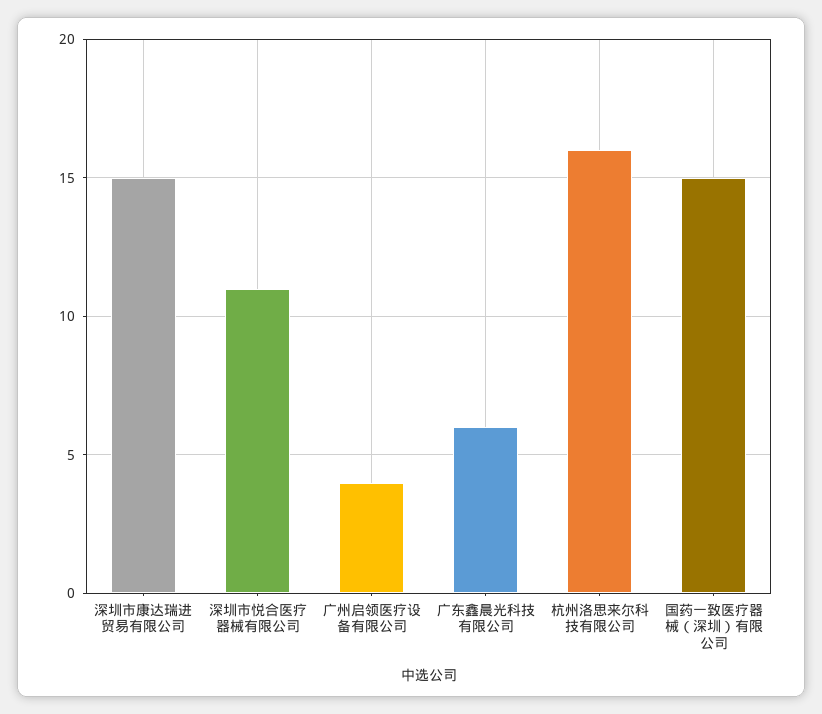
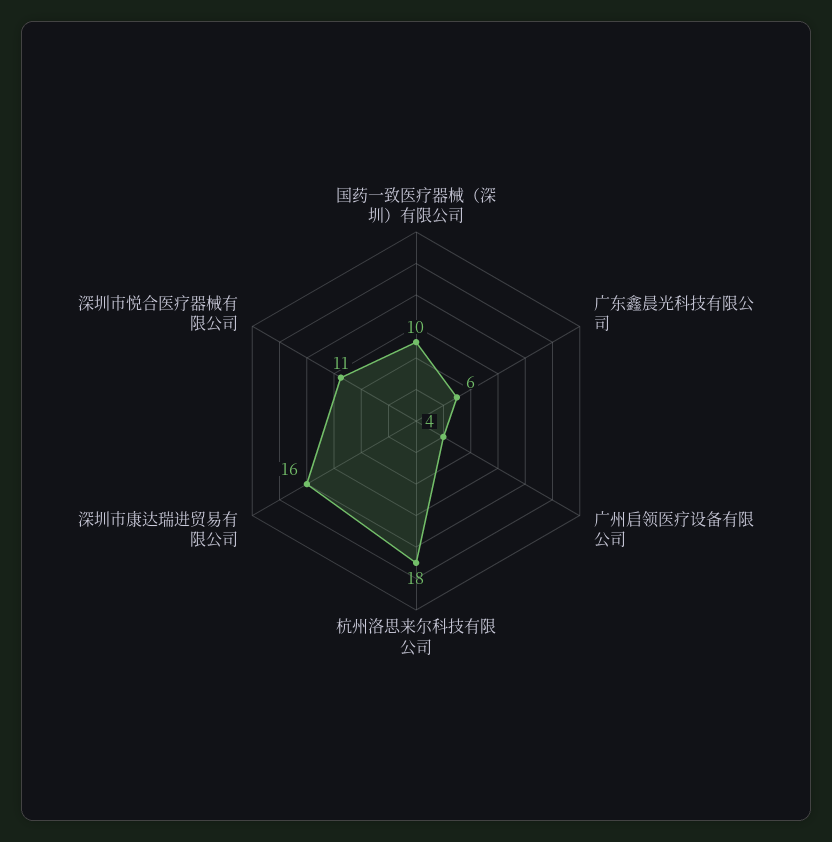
深圳市康达瑞进贸易有限公司: 15 -> 16
杭州洛思来尔科技有限公司: 16 -> 18
国药一致医疗器械（深圳）有限公司: 15 -> 10

